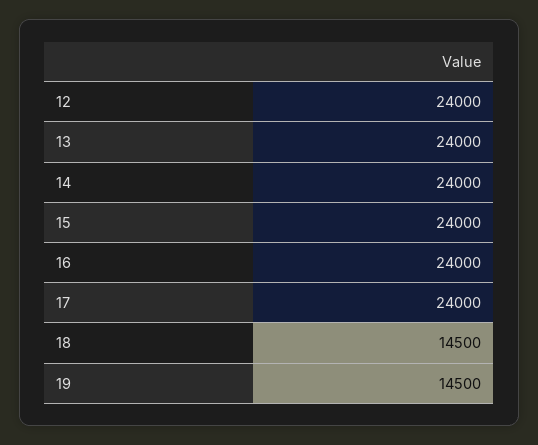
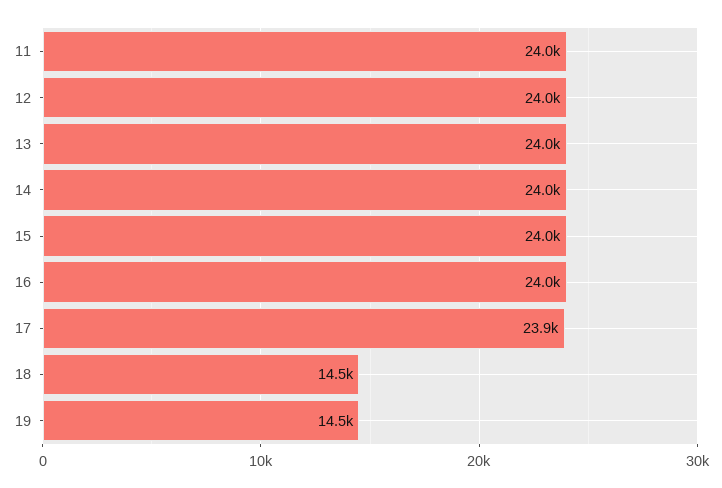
17: 24000 -> 23900
11: none -> 24000

